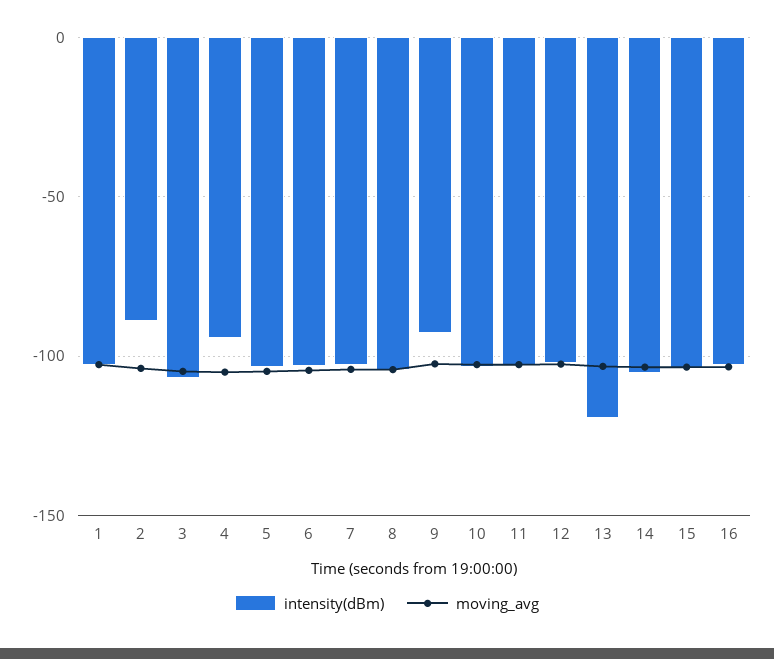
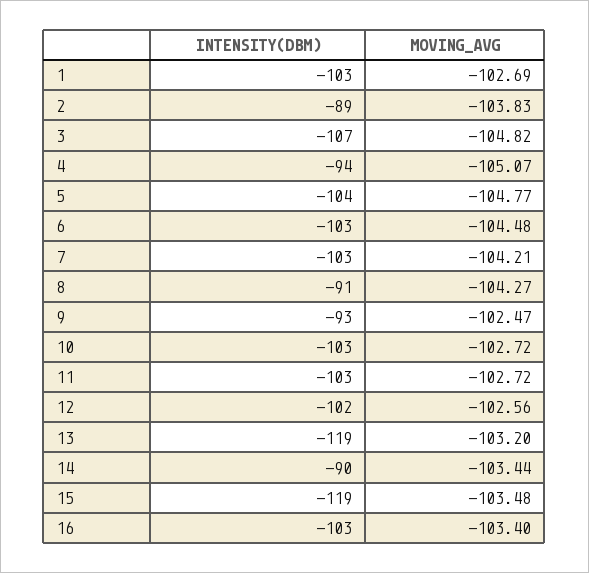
intensity(dBm), 8: -105 -> -91
intensity(dBm), 14: -105 -> -90
intensity(dBm), 15: -105 -> -119

